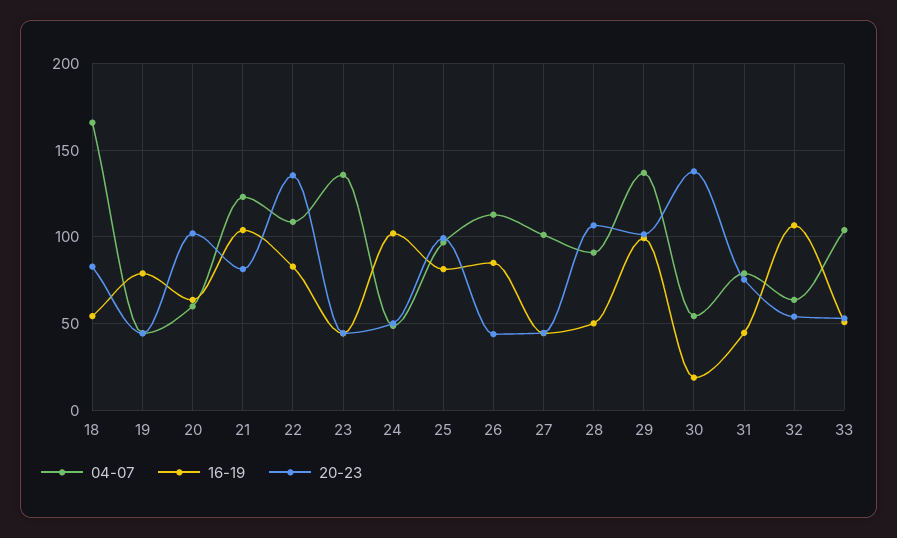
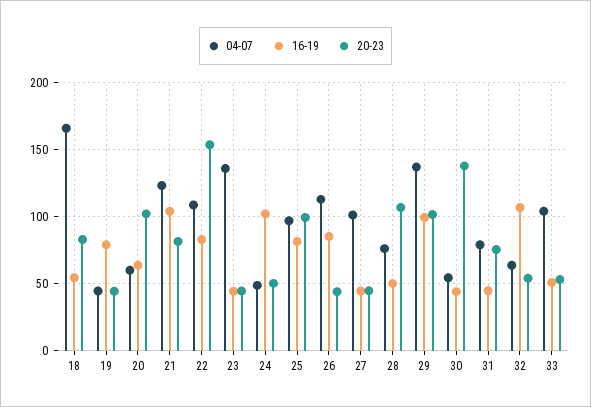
20-23, 22: 135 -> 155
04-07, 28: 90 -> 75
16-19, 30: 20 -> 45

